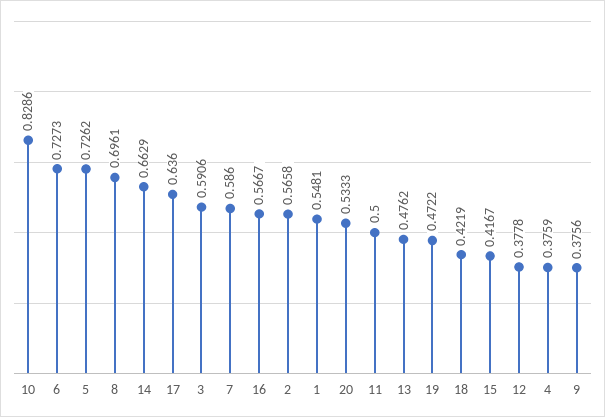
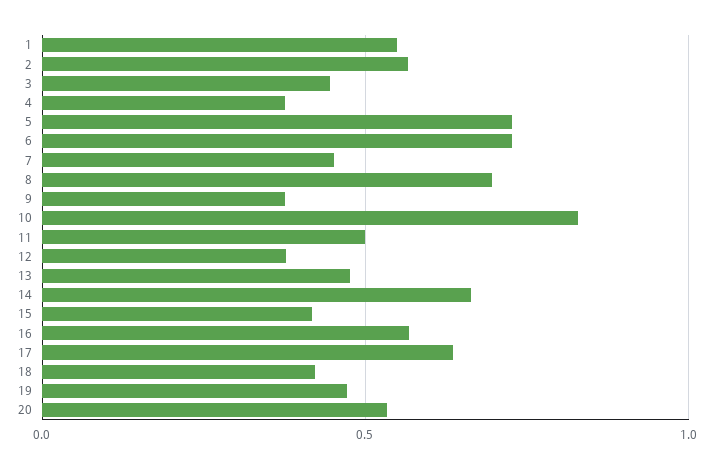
3: 0.5906 -> 0.45
7: 0.586 -> 0.45

